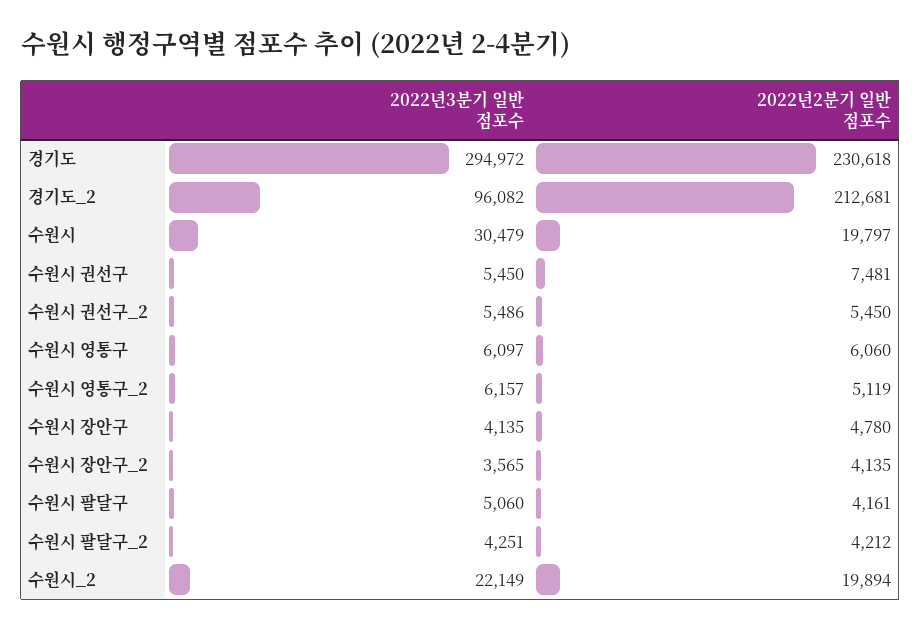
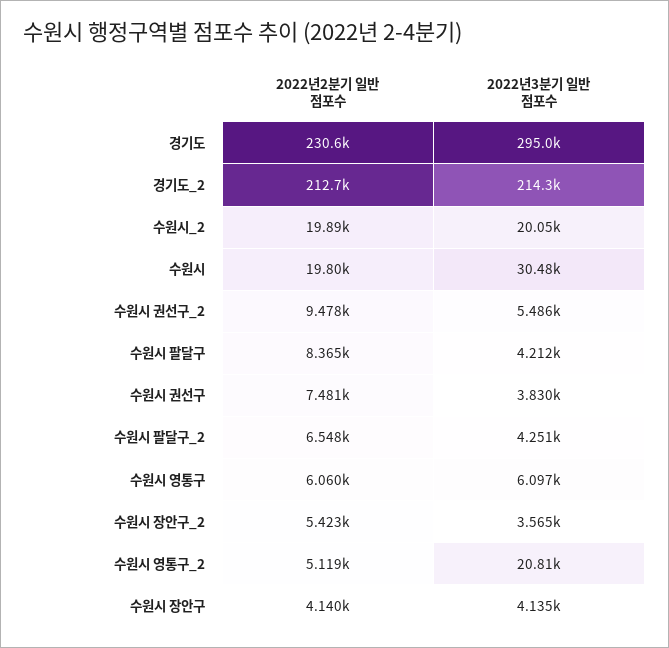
2022년3분기 일반 점포수, 경기도_2: 96082 -> 214300
2022년3분기 일반 점포수, 수원시 권선구: 5450 -> 3830
2022년2분기 일반 점포수, 수원시 권선구_2: 5450 -> 9478
2022년3분기 일반 점포수, 수원시 영통구_2: 6157 -> 20810
2022년2분기 일반 점포수, 수원시 장안구: 4780 -> 4140
2022년2분기 일반 점포수, 수원시 장안구_2: 4135 -> 5423
2022년3분기 일반 점포수, 수원시 팔달구: 5060 -> 4212
2022년2분기 일반 점포수, 수원시 팔달구: 4161 -> 8365
2022년2분기 일반 점포수, 수원시 팔달구_2: 4212 -> 6548
2022년3분기 일반 점포수, 수원시_2: 22149 -> 20050

